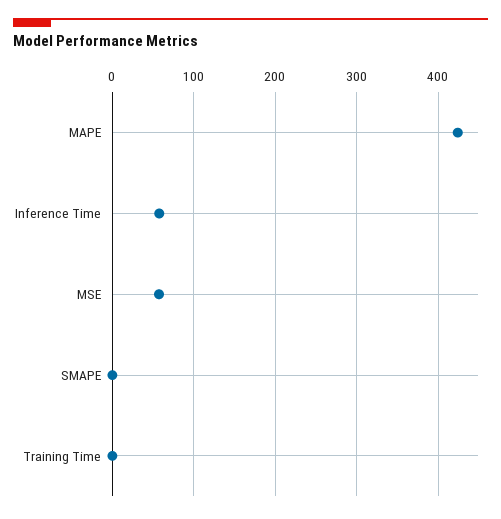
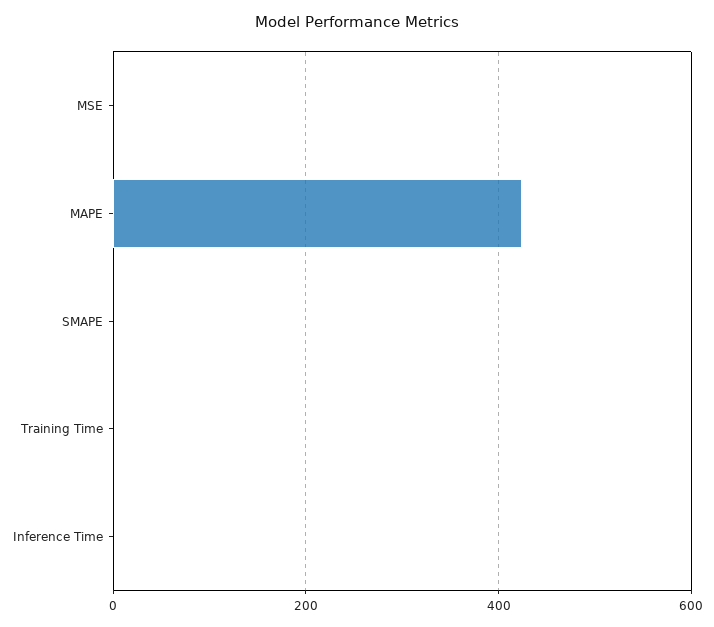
Inference Time: 60 -> 0
MSE: 60 -> 0

